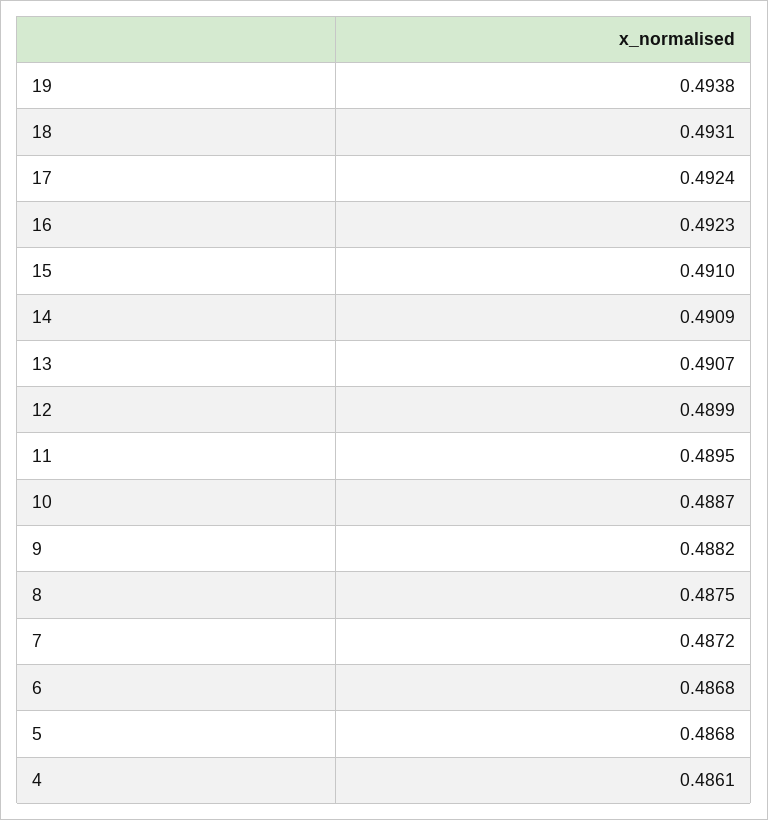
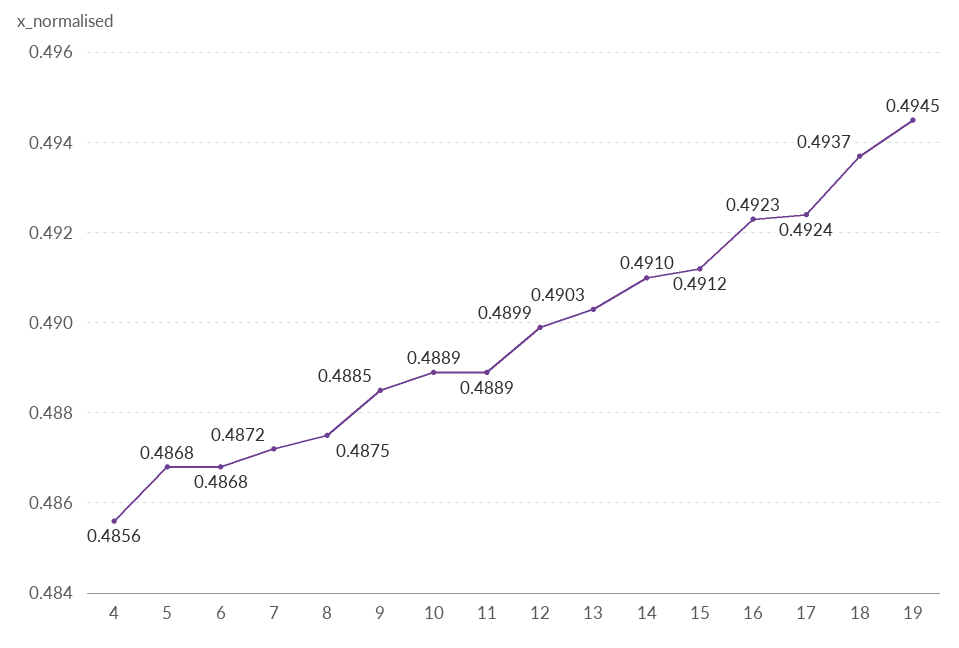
19: 0.4938 -> 0.4945
18: 0.4931 -> 0.4937
15: 0.491 -> 0.4912
14: 0.4909 -> 0.491
13: 0.4907 -> 0.4903
11: 0.4895 -> 0.4889
10: 0.4887 -> 0.4889
9: 0.4882 -> 0.4885
4: 0.4861 -> 0.4856

